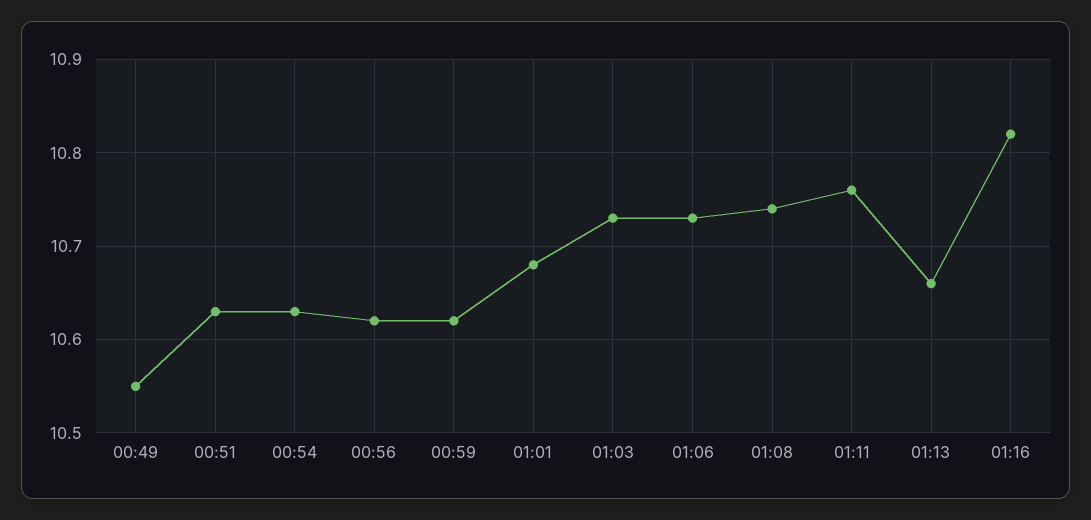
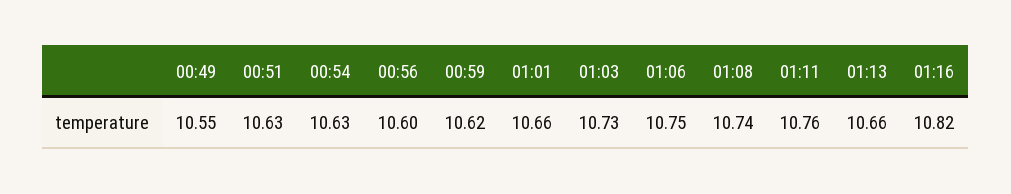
00:56: 10.62 -> 10.6
01:01: 10.68 -> 10.66
01:06: 10.73 -> 10.75

